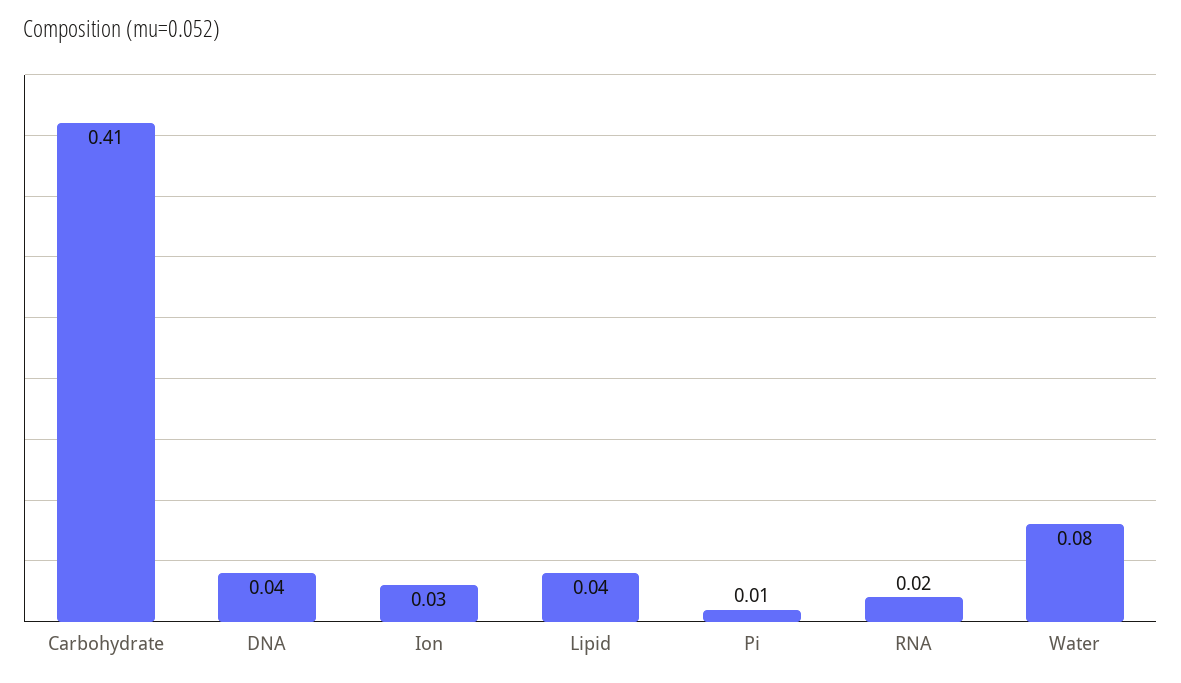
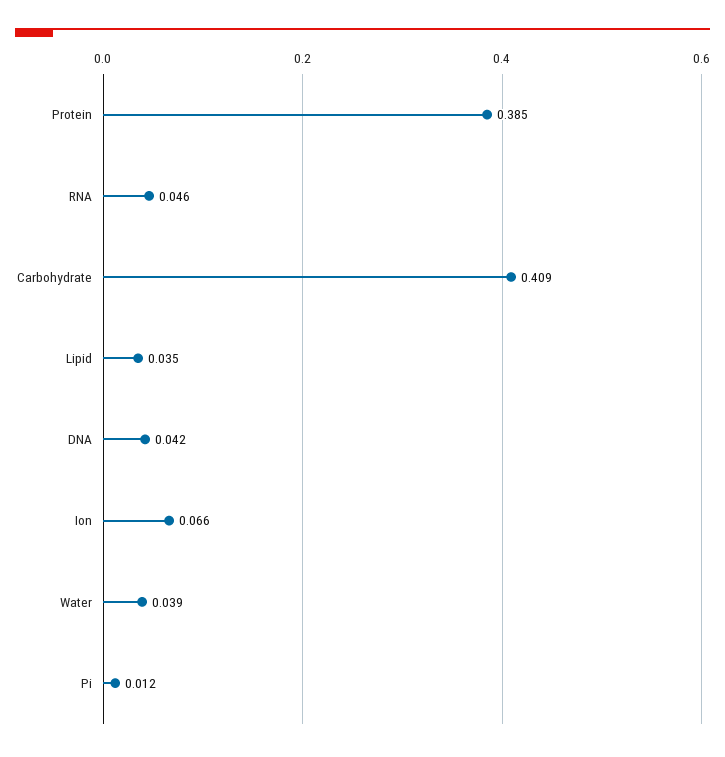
Ion: 0.03 -> 0.066
RNA: 0.02 -> 0.046
Water: 0.08 -> 0.039
Protein: none -> 0.385

